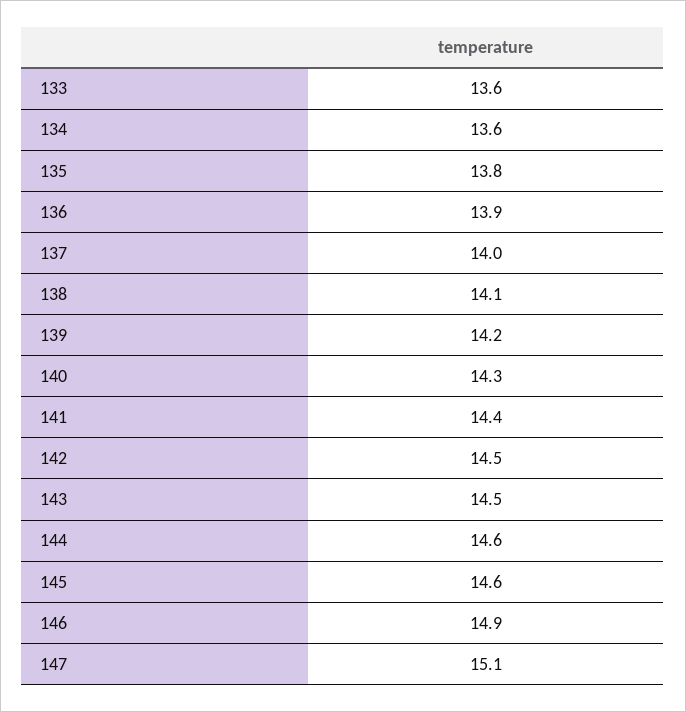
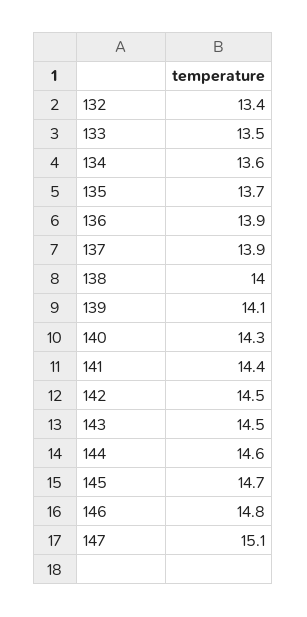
133: 13.6 -> 13.5
135: 13.8 -> 13.7
137: 14 -> 13.9
138: 14.1 -> 14
139: 14.2 -> 14.1
145: 14.6 -> 14.7
146: 14.9 -> 14.8
132: none -> 13.4

